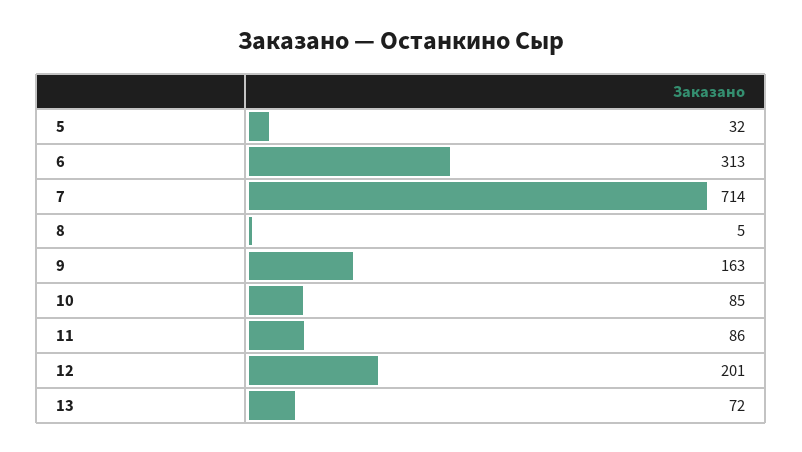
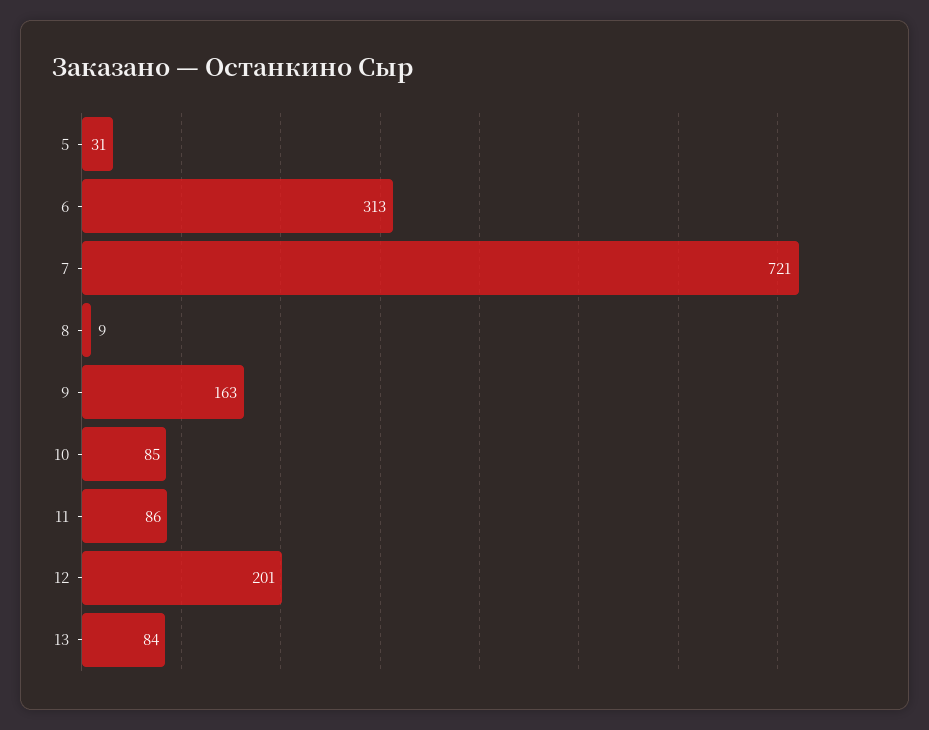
5: 32 -> 31
7: 714 -> 721
8: 5 -> 9
13: 72 -> 84

